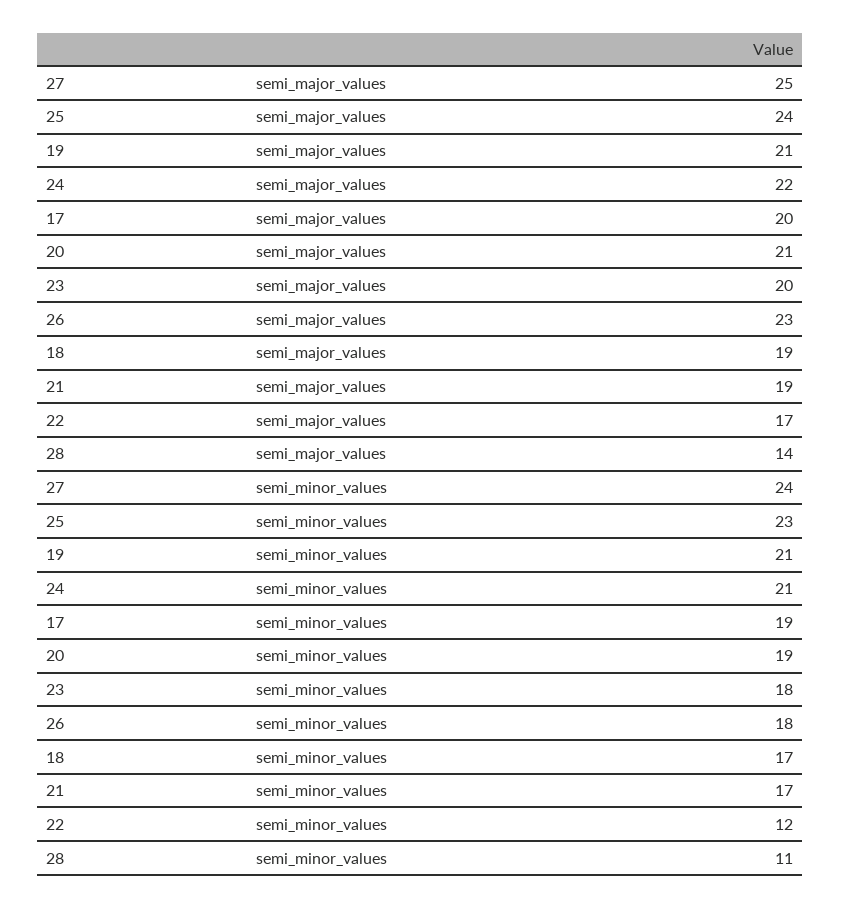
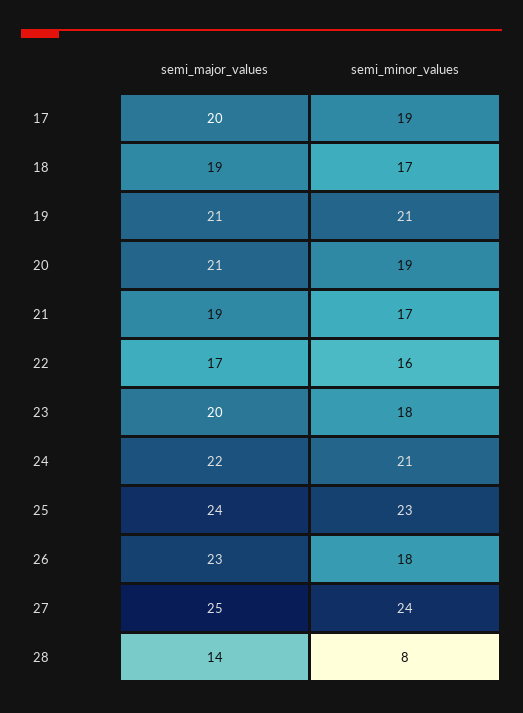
22, semi_minor_values: 12 -> 16
28, semi_minor_values: 11 -> 8

